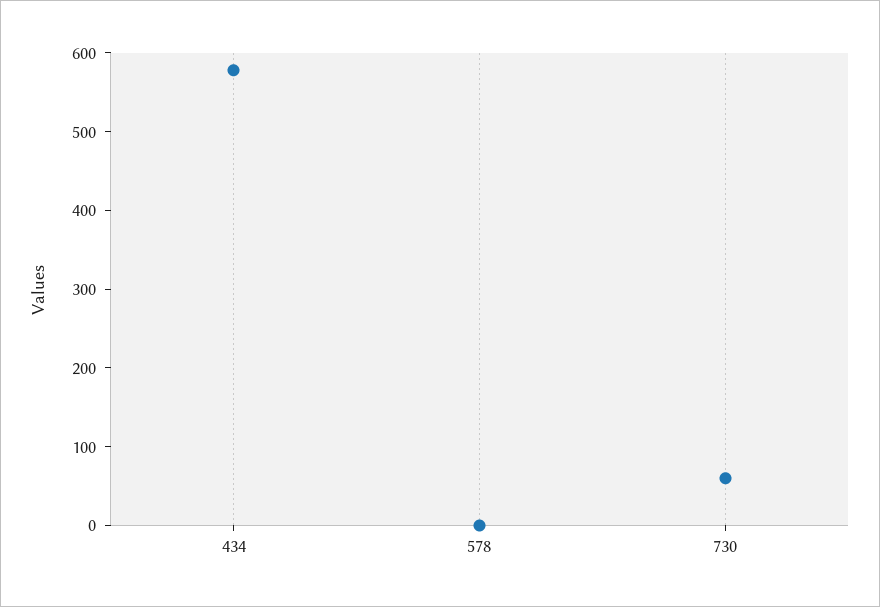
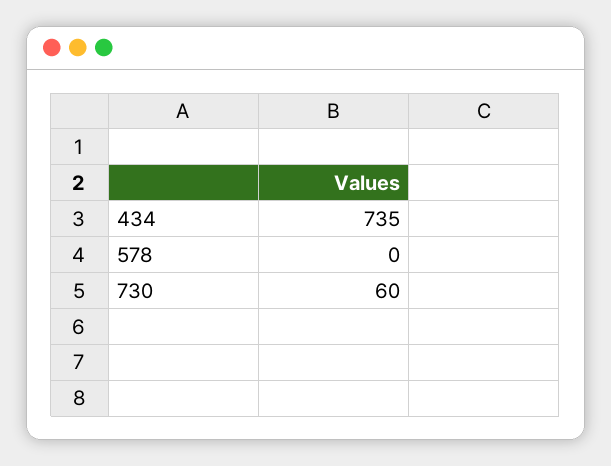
434: 580 -> 735

